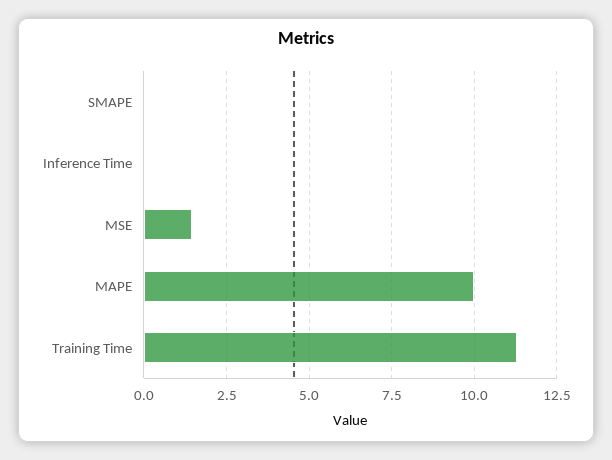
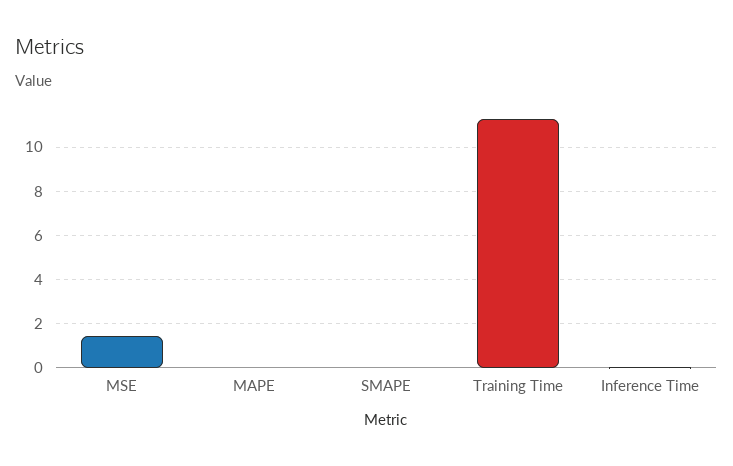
MAPE: 10 -> 0

